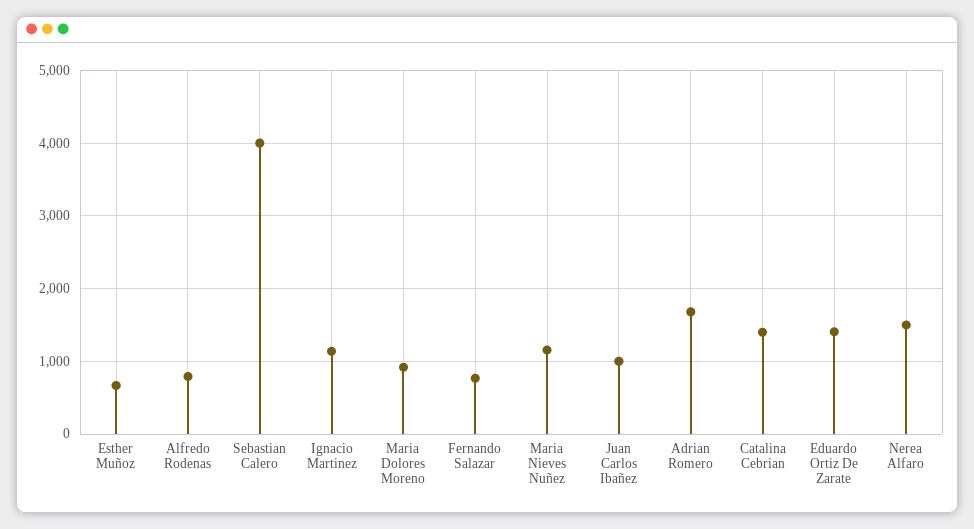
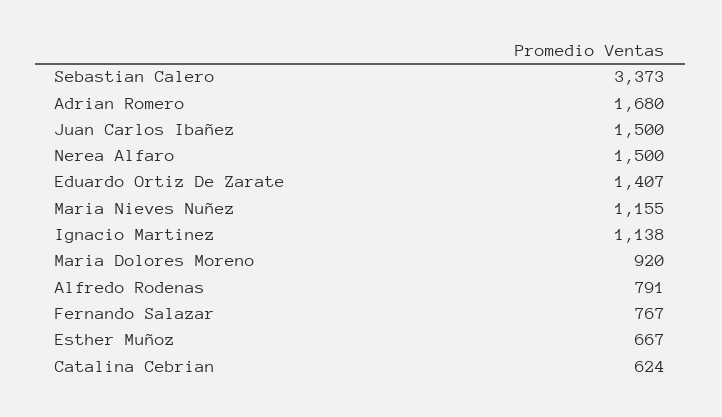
Sebastian Calero: 4000 -> 3373
Juan Carlos Ibañez: 1000 -> 1500
Catalina Cebrian: 1400 -> 624

